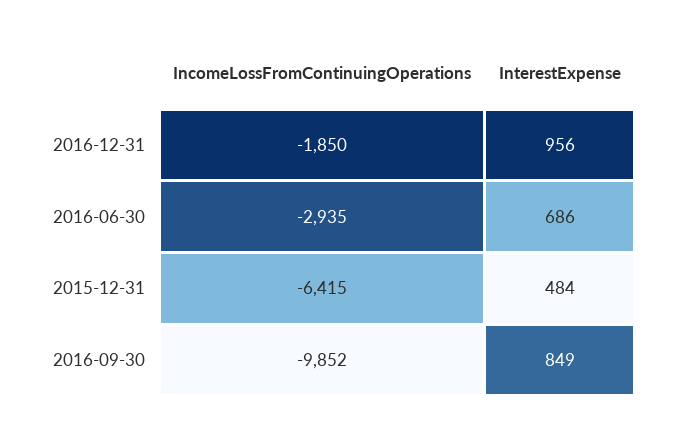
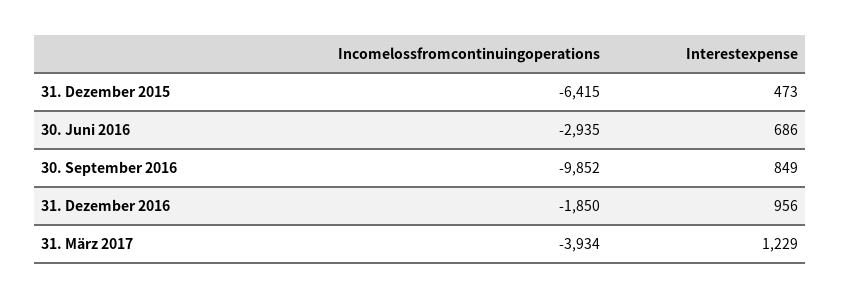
InterestExpense, 2015-12-31: 484 -> 473
IncomeLossFromContinuingOperations, 31. März 2017: none -> -3934
InterestExpense, 31. März 2017: none -> 1229

